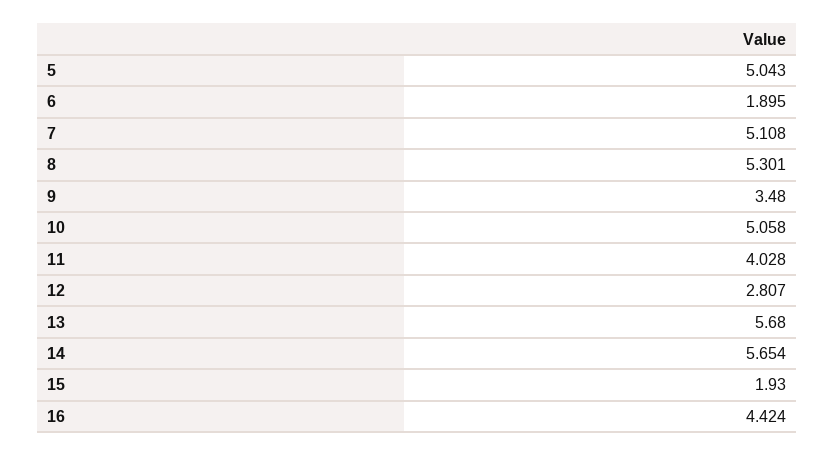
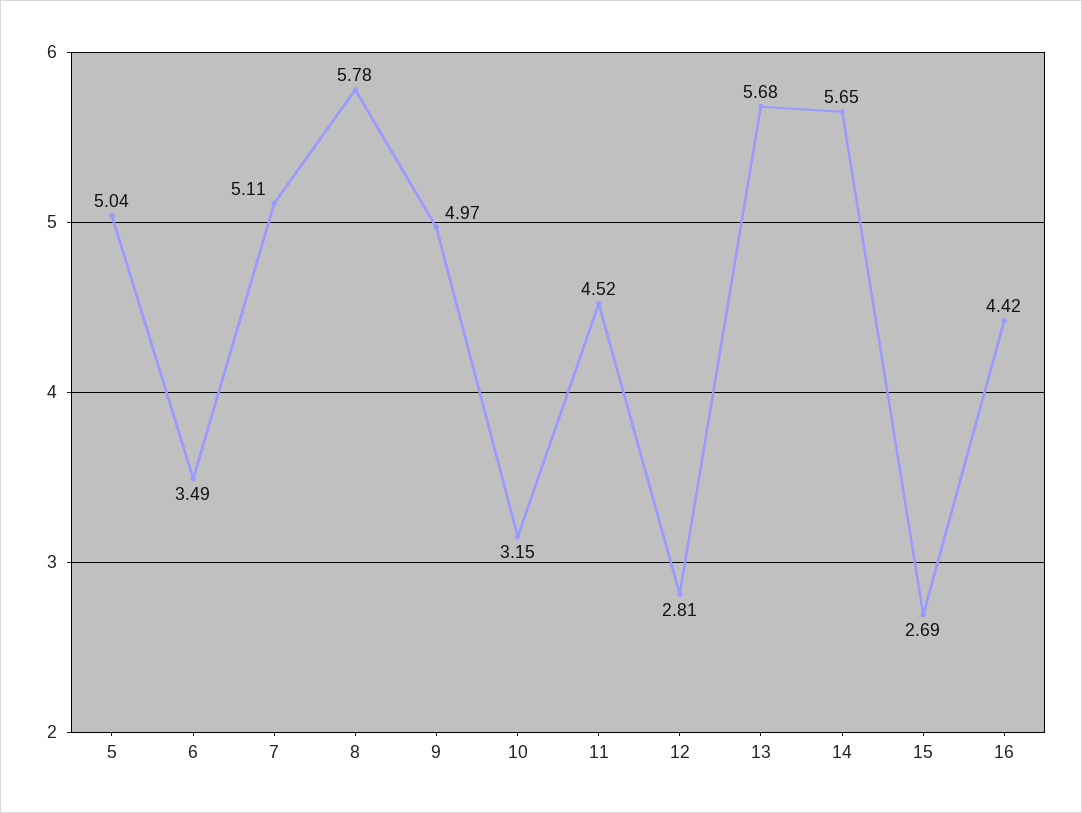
6: 1.895 -> 3.49
8: 5.301 -> 5.78
9: 3.48 -> 4.97
10: 5.058 -> 3.15
11: 4.028 -> 4.52
15: 1.93 -> 2.69

